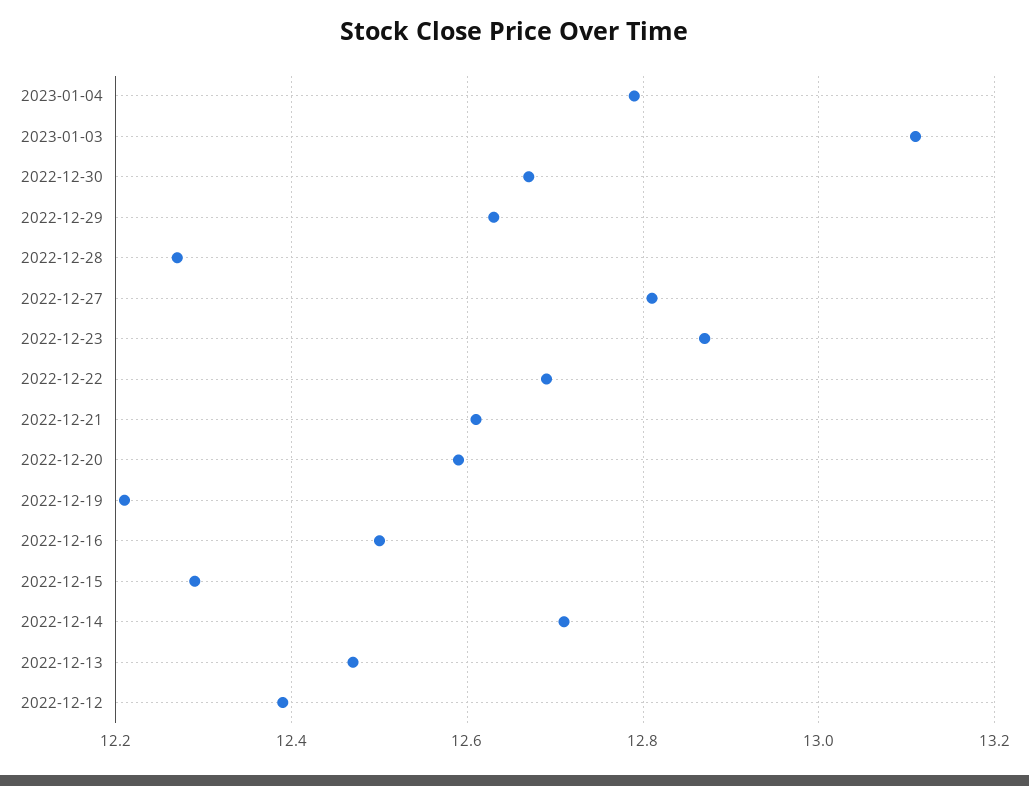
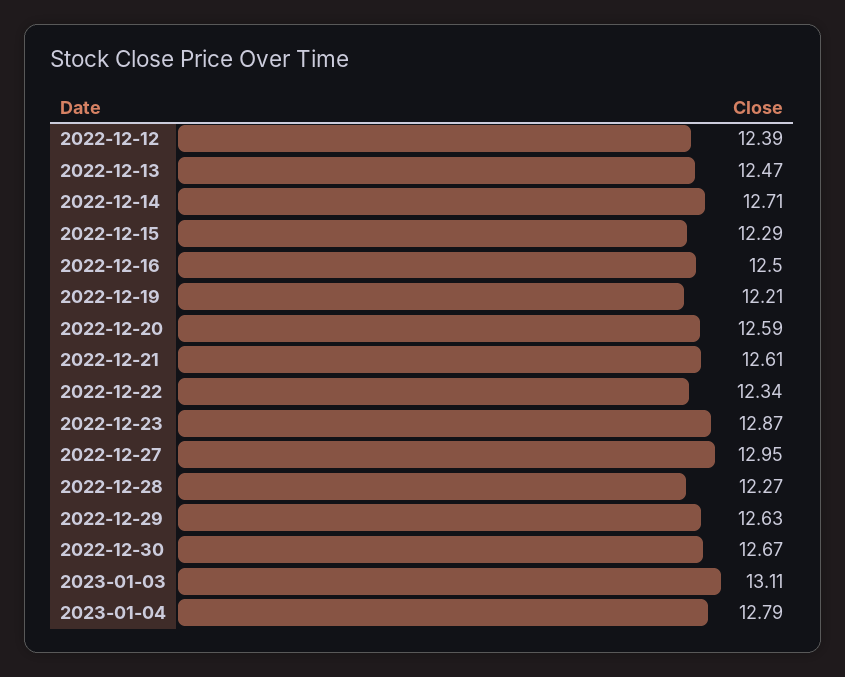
2022-12-27: 12.8 -> 12.95
2022-12-22: 12.7 -> 12.34

